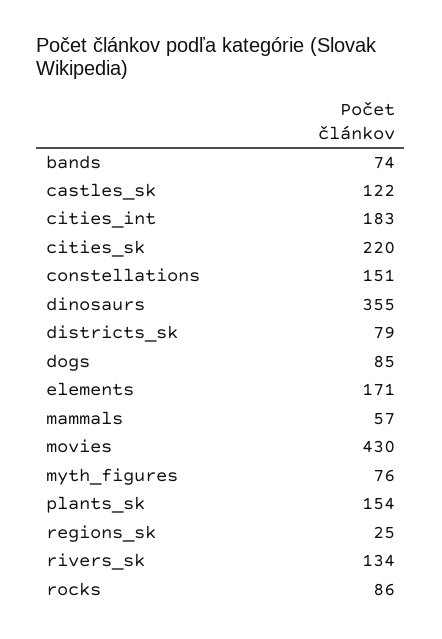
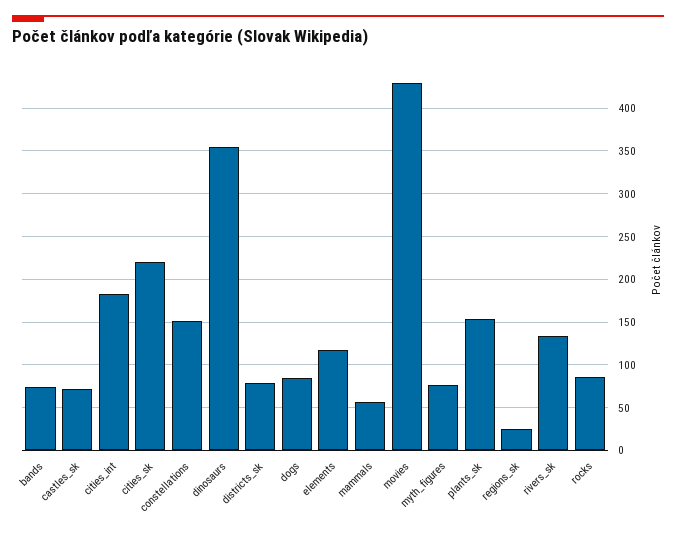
castles_sk: 122 -> 70
elements: 171 -> 120

